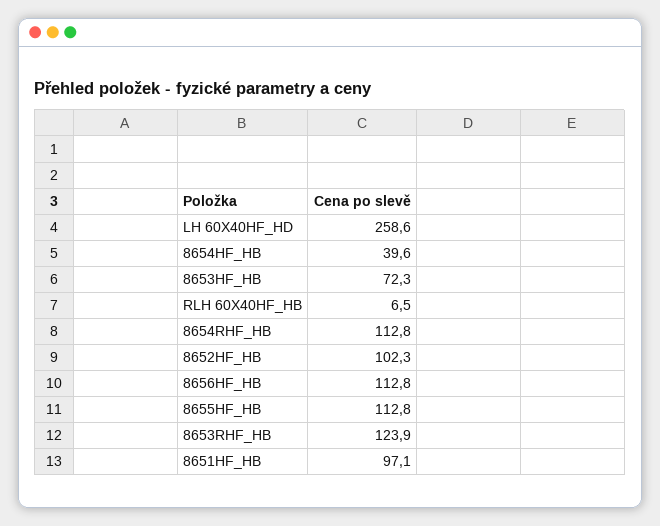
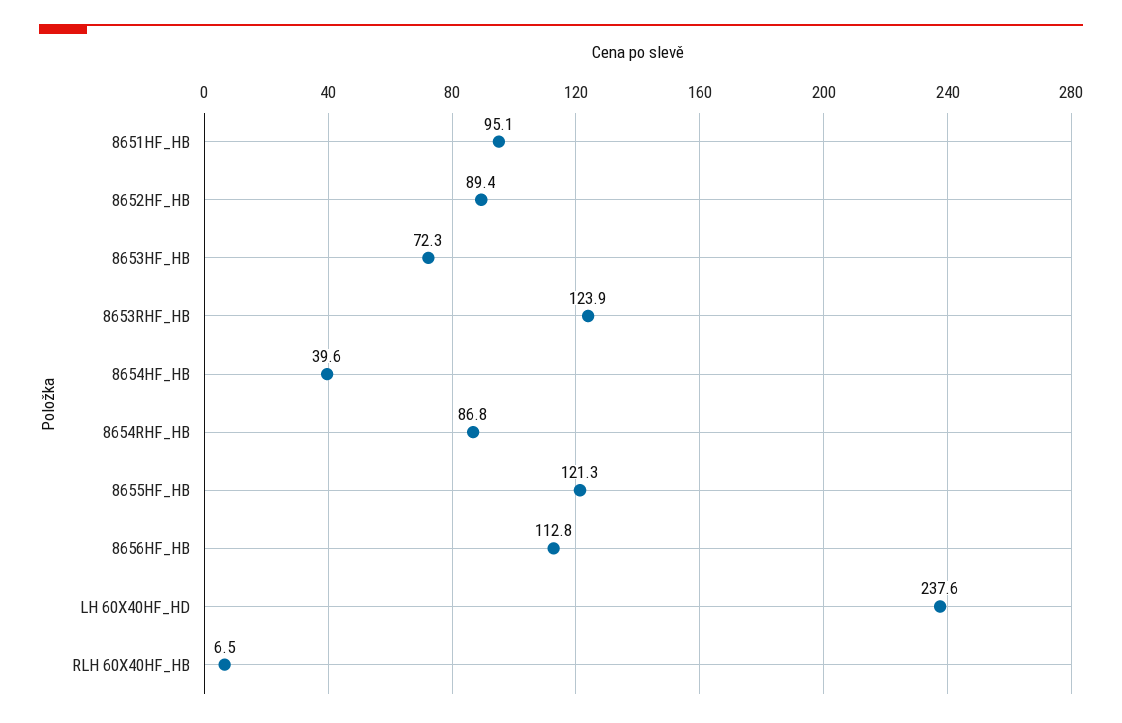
LH 60X40HF_HD: 258.6 -> 237.6
8654RHF_HB: 112.8 -> 86.8
8652HF_HB: 102.3 -> 89.4
8655HF_HB: 112.8 -> 121.3
8651HF_HB: 97.1 -> 95.1

